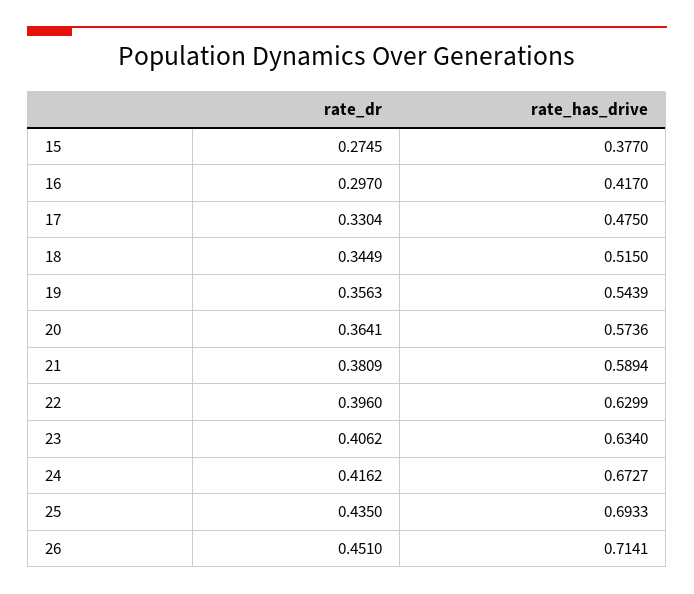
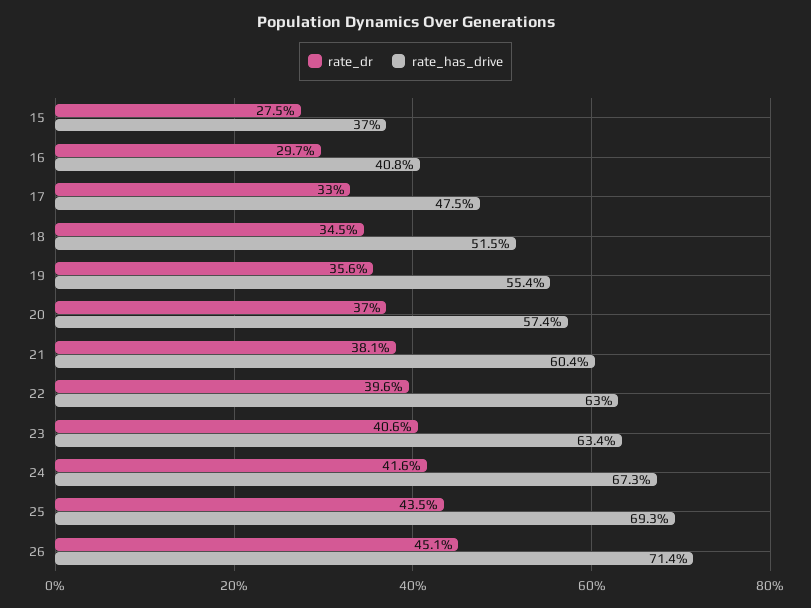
rate_has_drive, 15: 0.377 -> 0.37
rate_has_drive, 16: 0.417 -> 0.408
rate_has_drive, 19: 0.5439 -> 0.554
rate_dr, 20: 0.3641 -> 0.37
rate_has_drive, 21: 0.5894 -> 0.604

